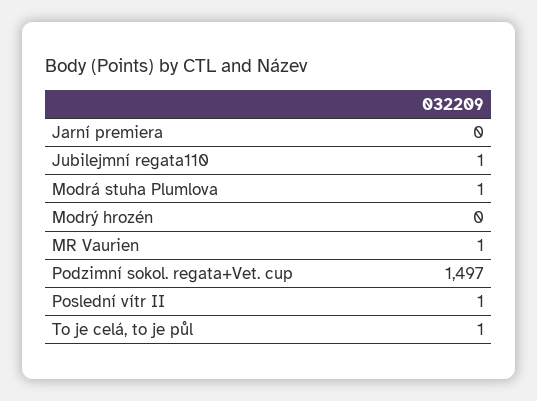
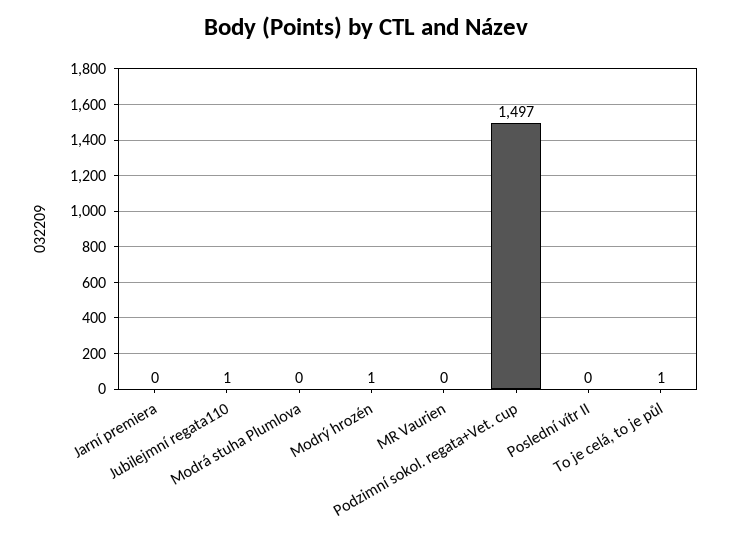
Modrá stuha Plumlova: 1 -> 0
Modrý hrozén: 0 -> 1
MR Vaurien: 1 -> 0
Poslední vítr II: 1 -> 0

